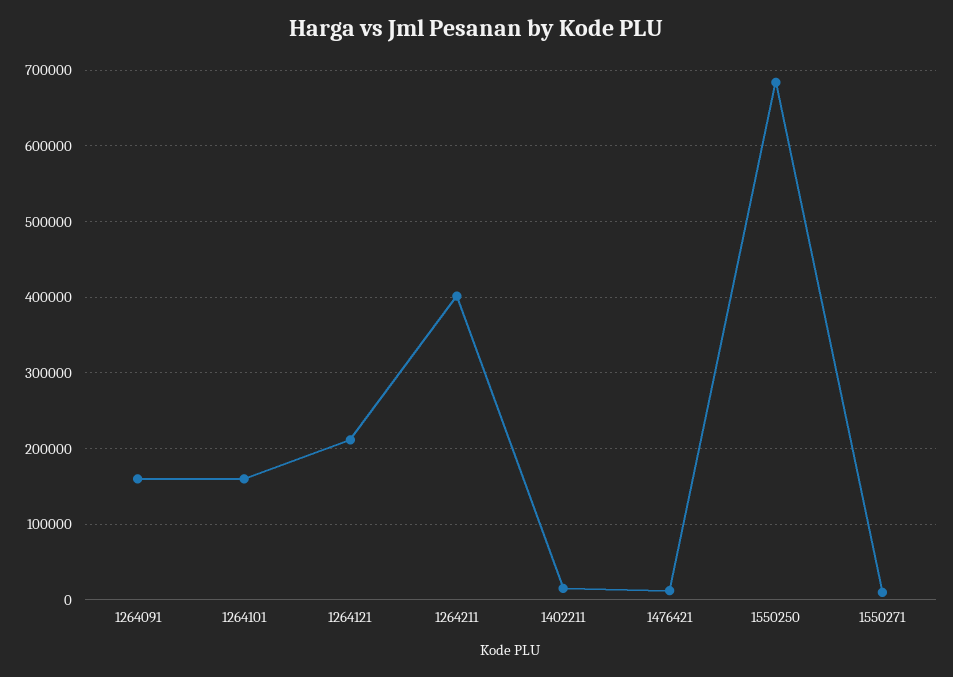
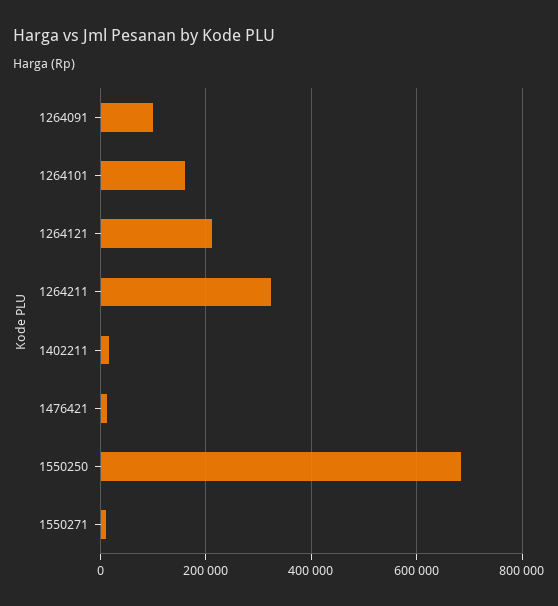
1264091: 160000 -> 100000
1264211: 400000 -> 320000

